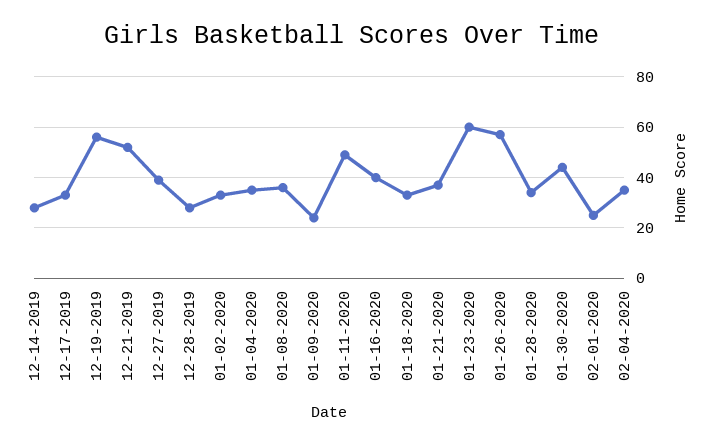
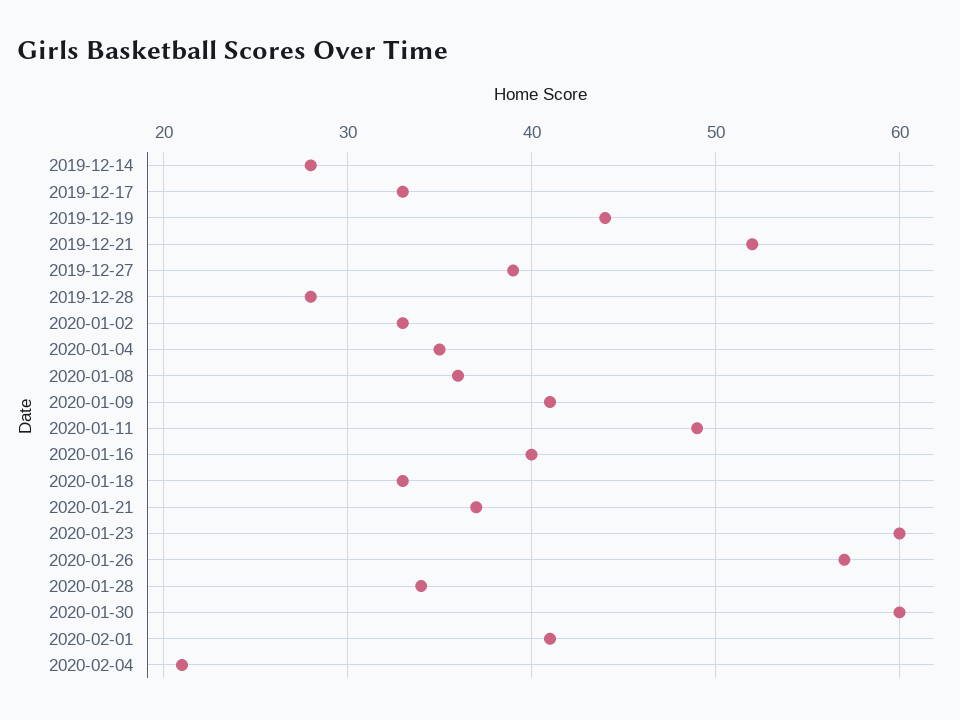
12-19-2019: 55 -> 44
01-09-2020: 25 -> 41
01-30-2020: 45 -> 60
02-01-2020: 25 -> 41
02-04-2020: 35 -> 21

